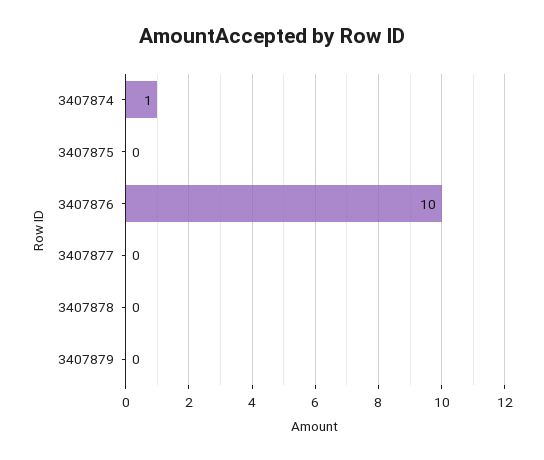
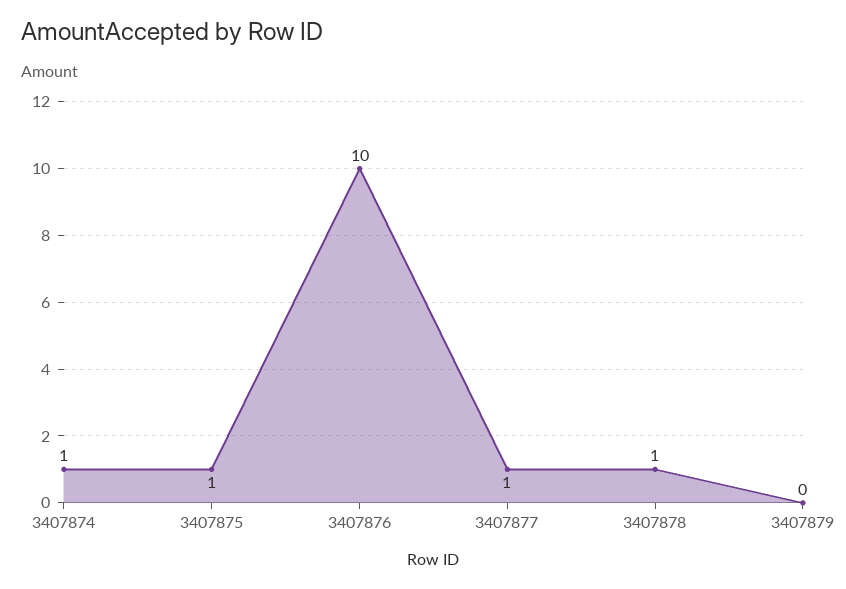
3407875: 0 -> 1
3407877: 0 -> 1
3407878: 0 -> 1

